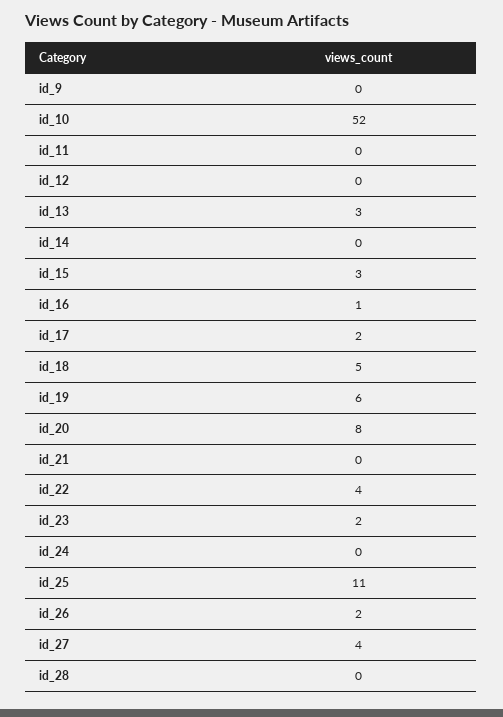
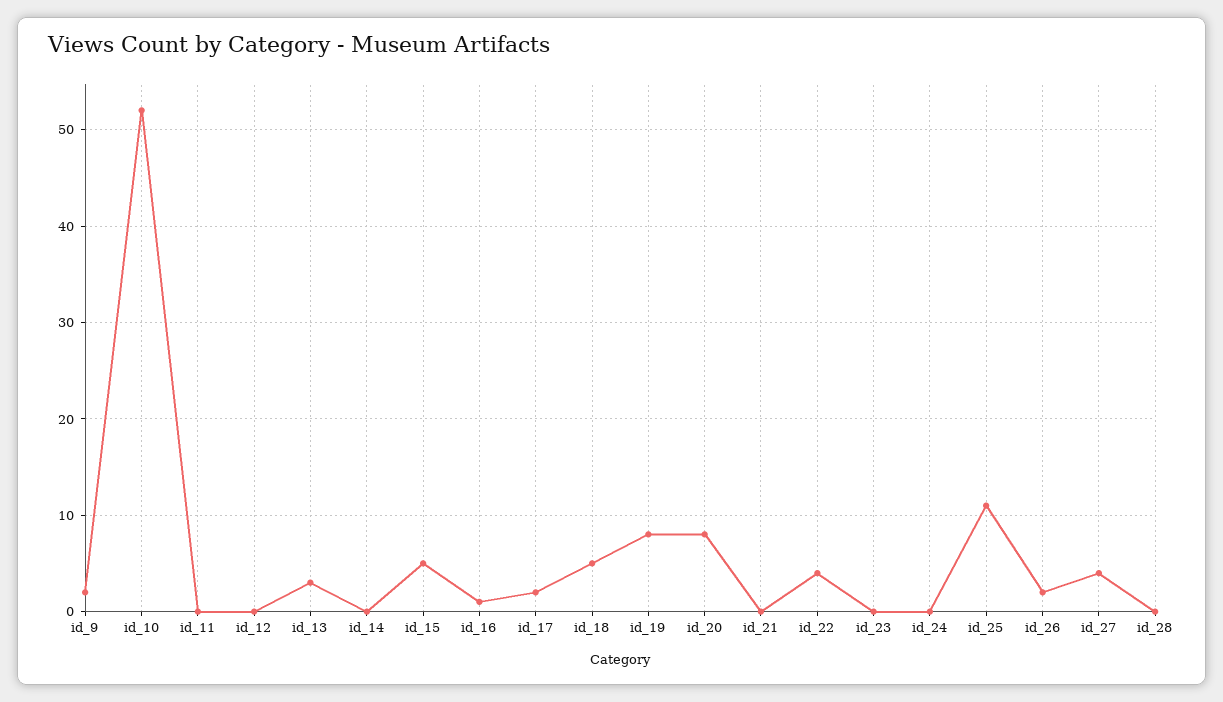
id_9: 0 -> 2
id_15: 3 -> 5
id_19: 6 -> 8
id_23: 2 -> 0

